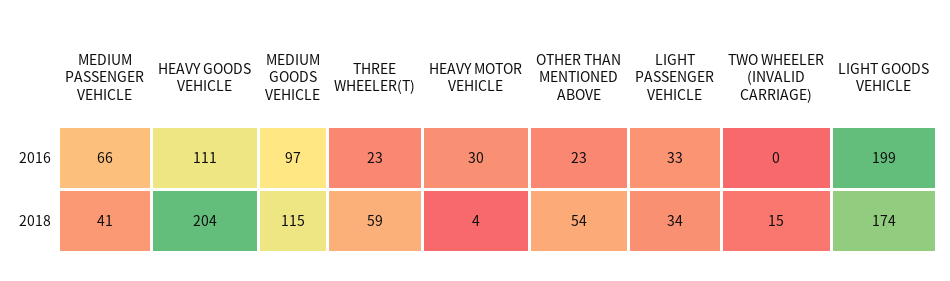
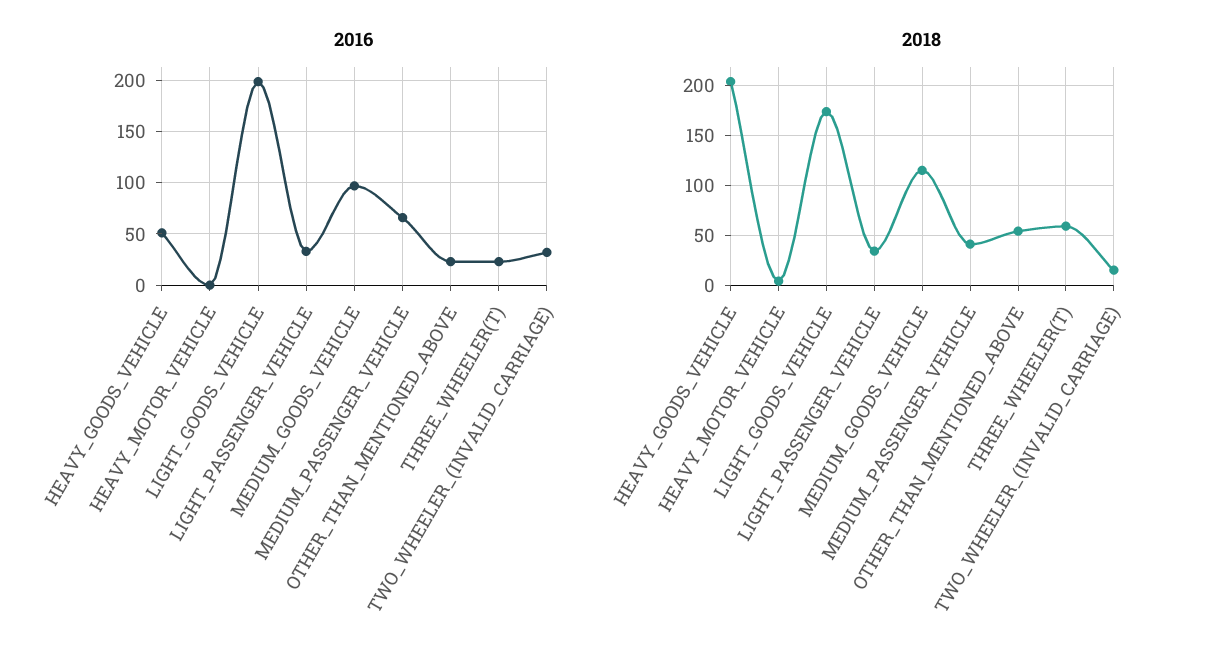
2016, HEAVY GOODS VEHICLE: 111 -> 50
2016, HEAVY MOTOR VEHICLE: 30 -> 0
2016, TWO WHEELER (INVALID CARRIAGE): 0 -> 30

